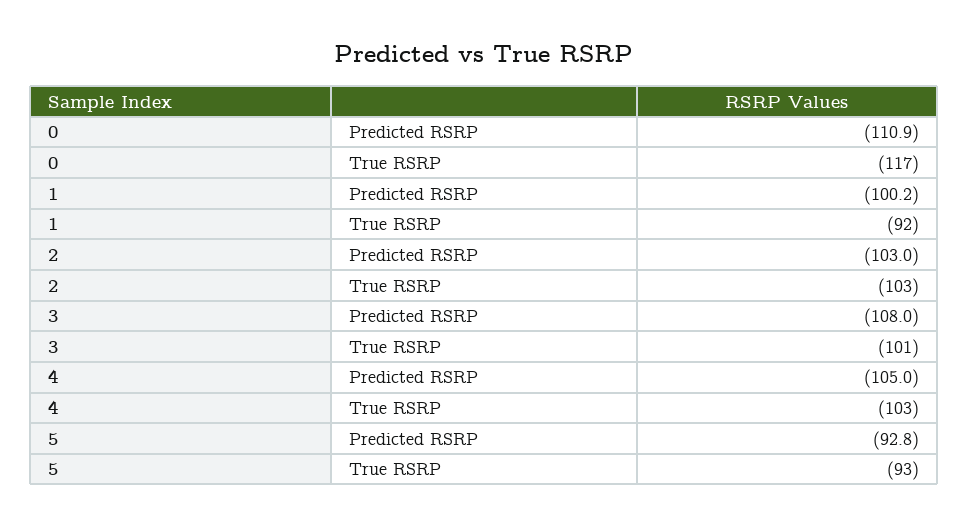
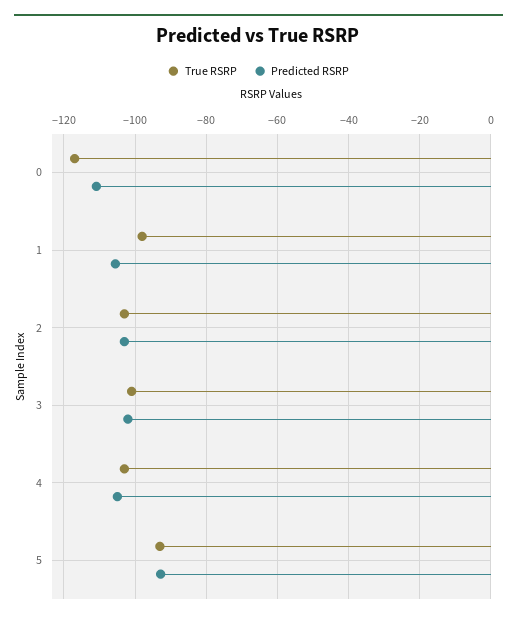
Predicted RSRP, 1: -100.2 -> -106
True RSRP, 1: -92 -> -98
Predicted RSRP, 3: -108 -> -102

